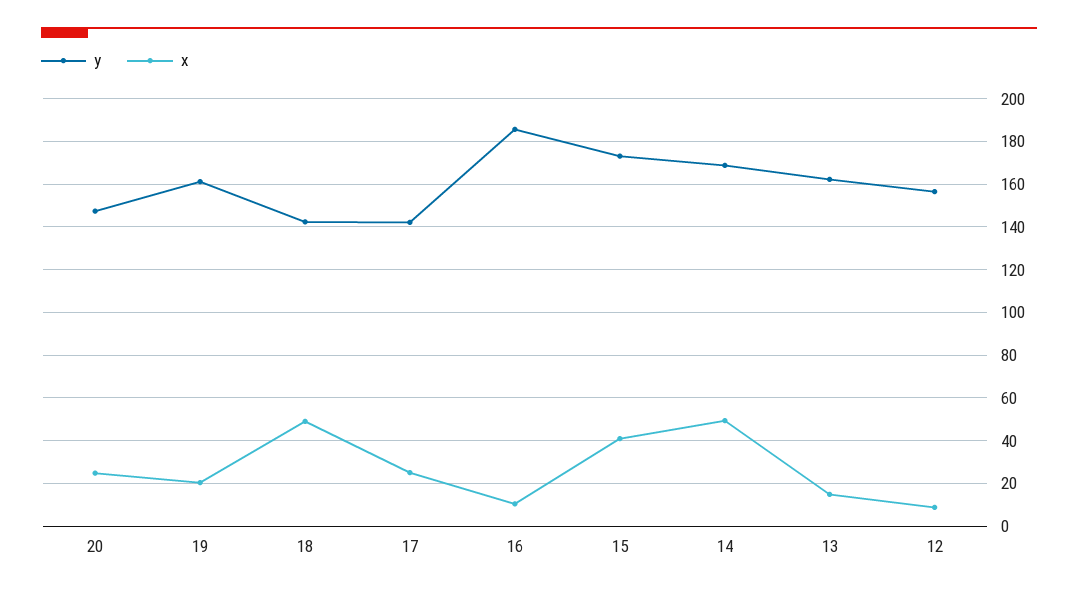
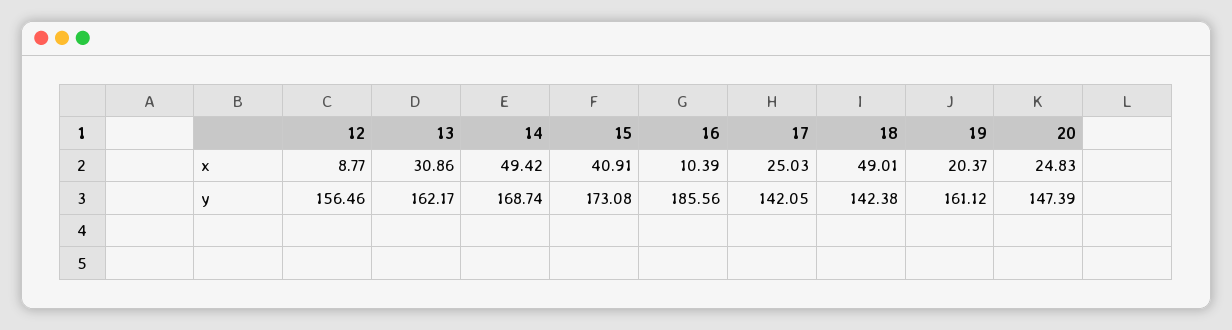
x, 13: 15 -> 30.86

